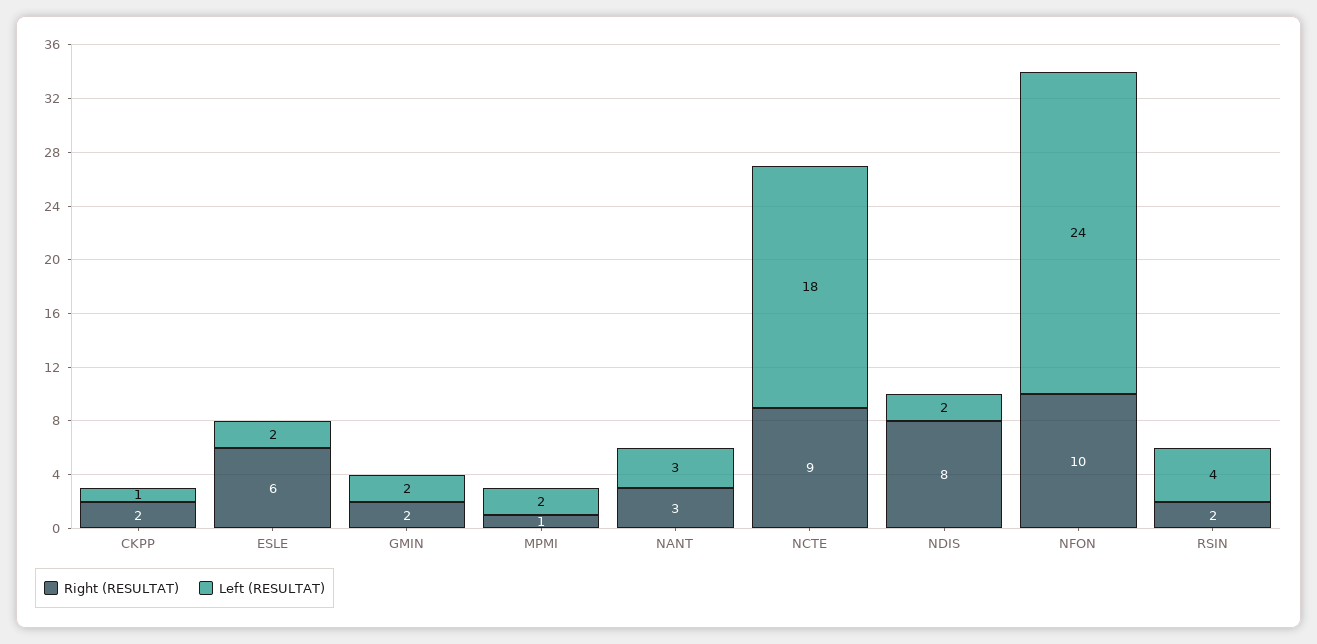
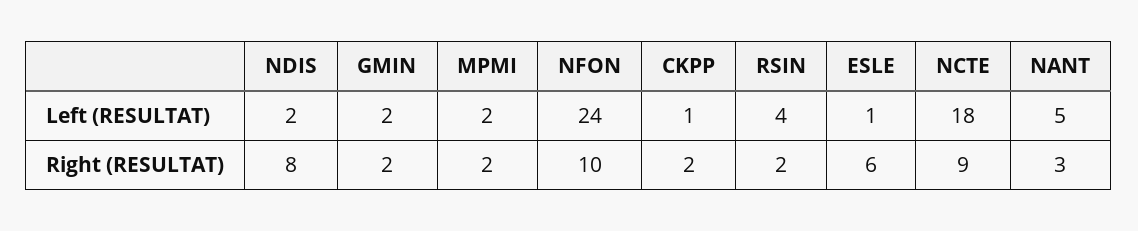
Left (RESULTAT), ESLE: 2 -> 1
Right (RESULTAT), MPMI: 1 -> 2
Left (RESULTAT), NANT: 3 -> 5

